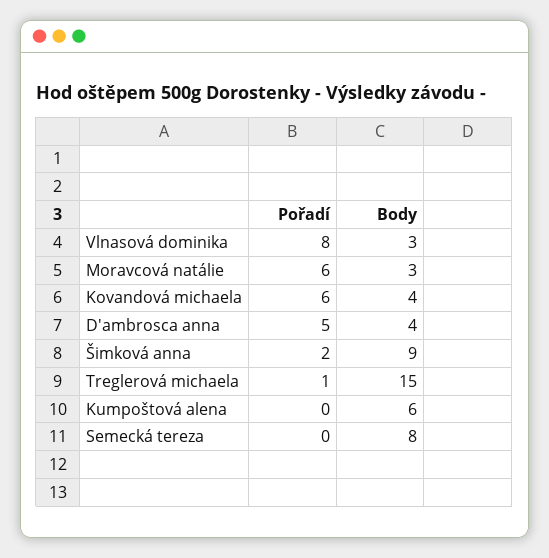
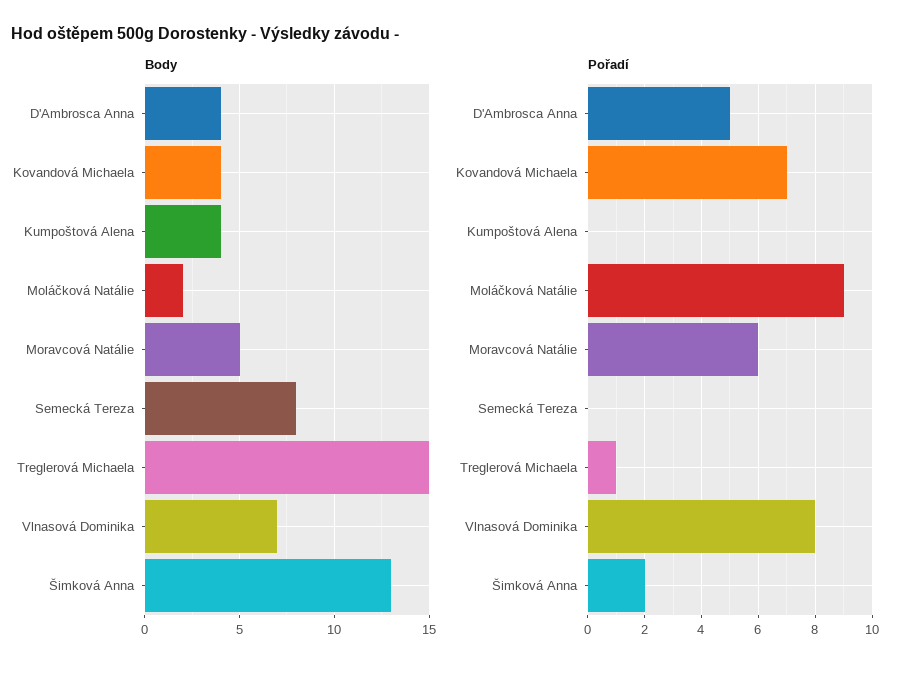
Body, Vlnasová dominika: 3 -> 7
Body, Moravcová natálie: 3 -> 5
Pořadí, Kovandová michaela: 6 -> 7
Body, Šimková anna: 9 -> 13
Body, Kumpoštová alena: 6 -> 4
Body, Moláčková Natálie: none -> 2
Pořadí, Moláčková Natálie: none -> 9

